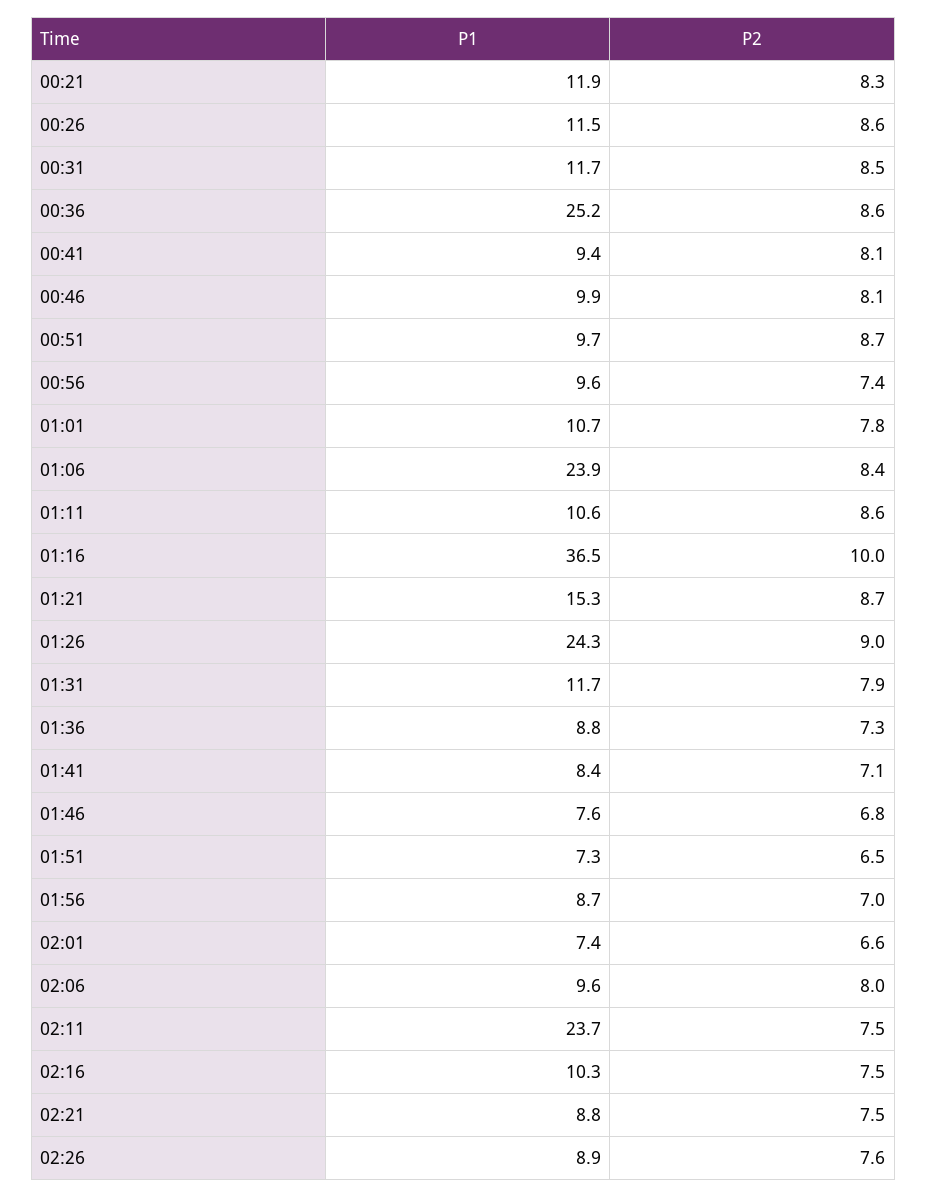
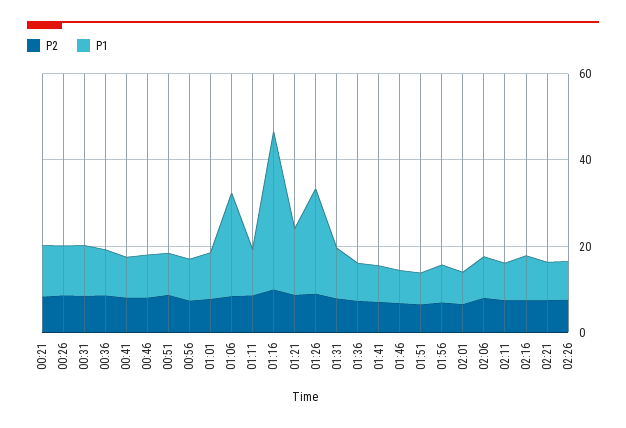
P1, 00:36: 25.2 -> 10
P1, 02:11: 23.7 -> 10

